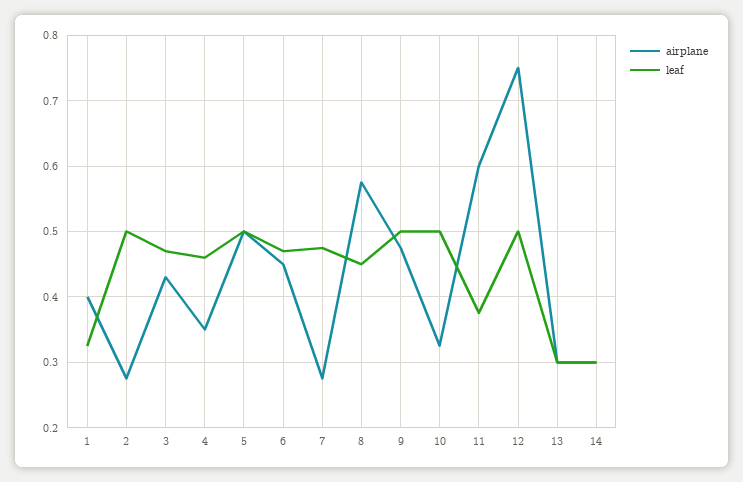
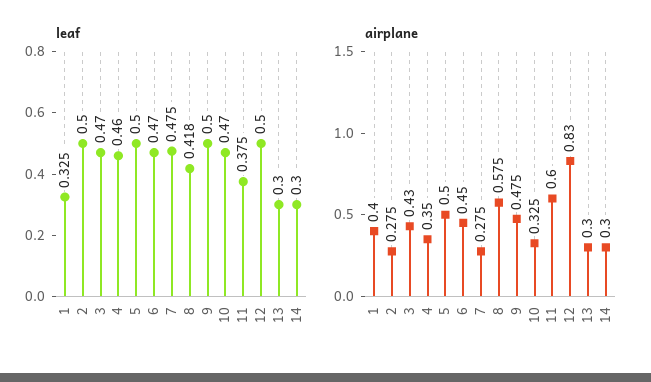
leaf, 8: 0.45 -> 0.418
leaf, 10: 0.5 -> 0.47
airplane, 12: 0.75 -> 0.83

